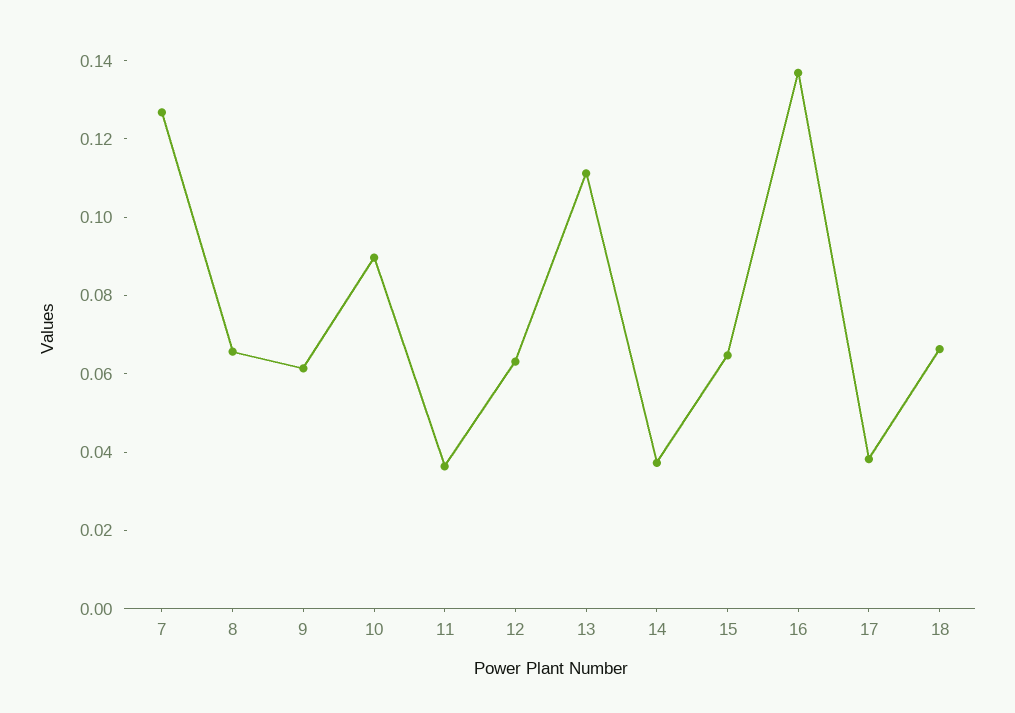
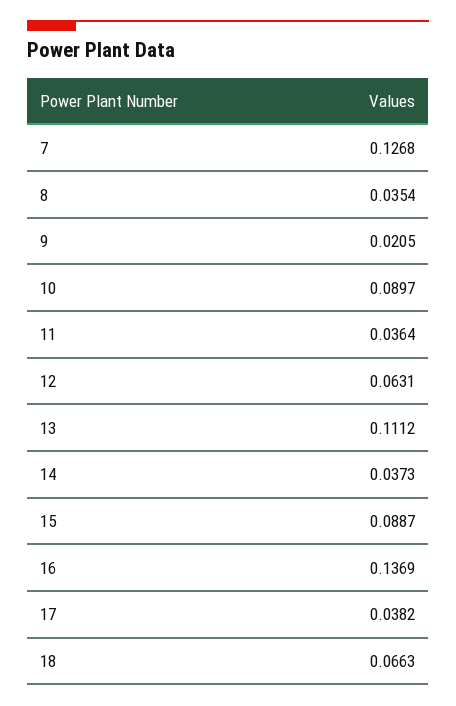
8: 0.065 -> 0.0354
9: 0.06 -> 0.0205
15: 0.065 -> 0.0887

